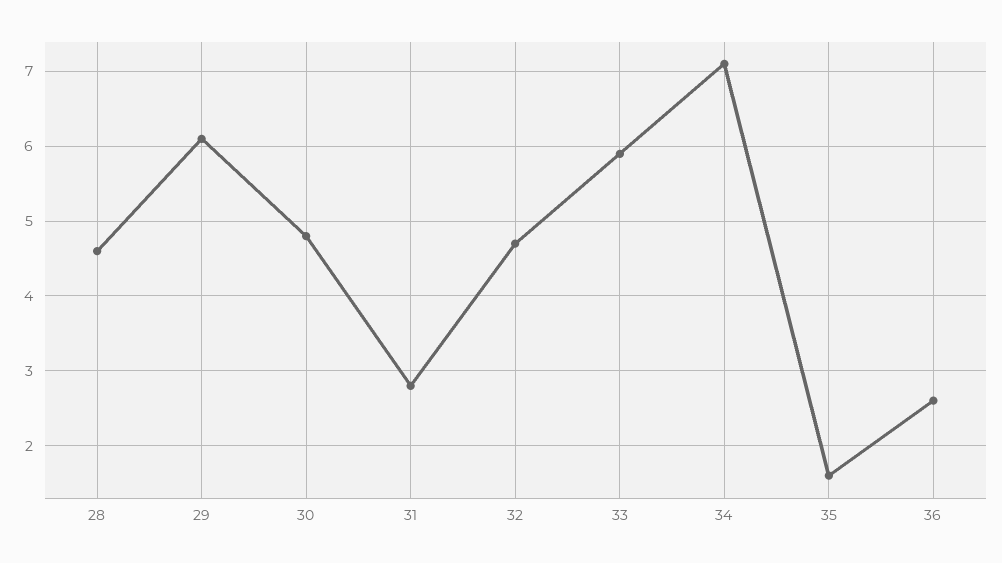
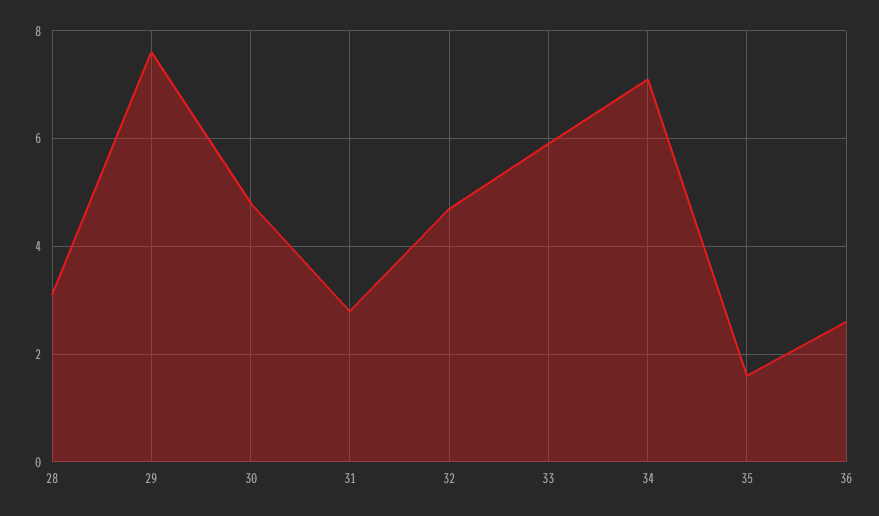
28: 4.6 -> 3
29: 6.1 -> 7.5

